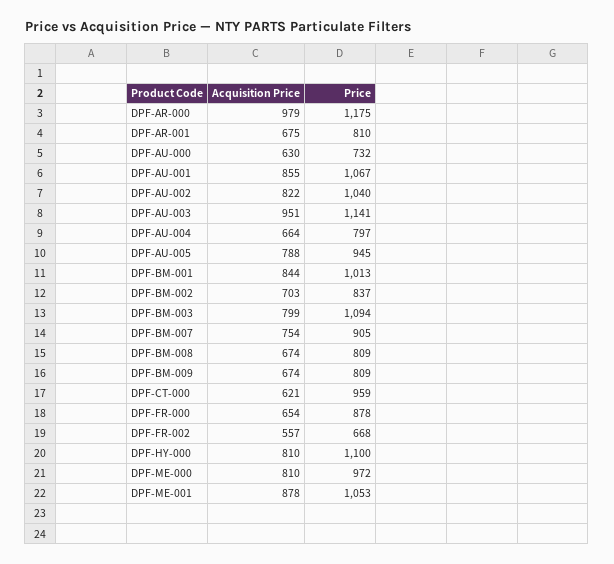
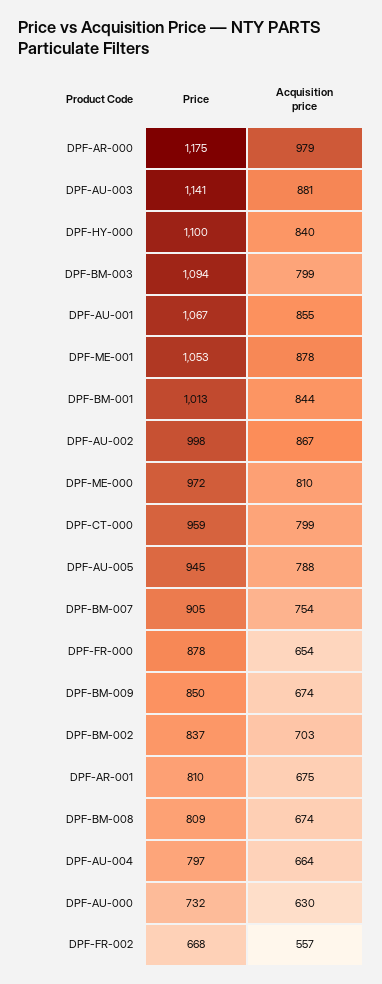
Acquisition Price, DPF-AU-002: 822 -> 867
Price, DPF-AU-002: 1040 -> 998
Acquisition Price, DPF-AU-003: 951 -> 881
Price, DPF-BM-009: 809 -> 850
Acquisition Price, DPF-CT-000: 621 -> 799
Acquisition Price, DPF-HY-000: 810 -> 840

